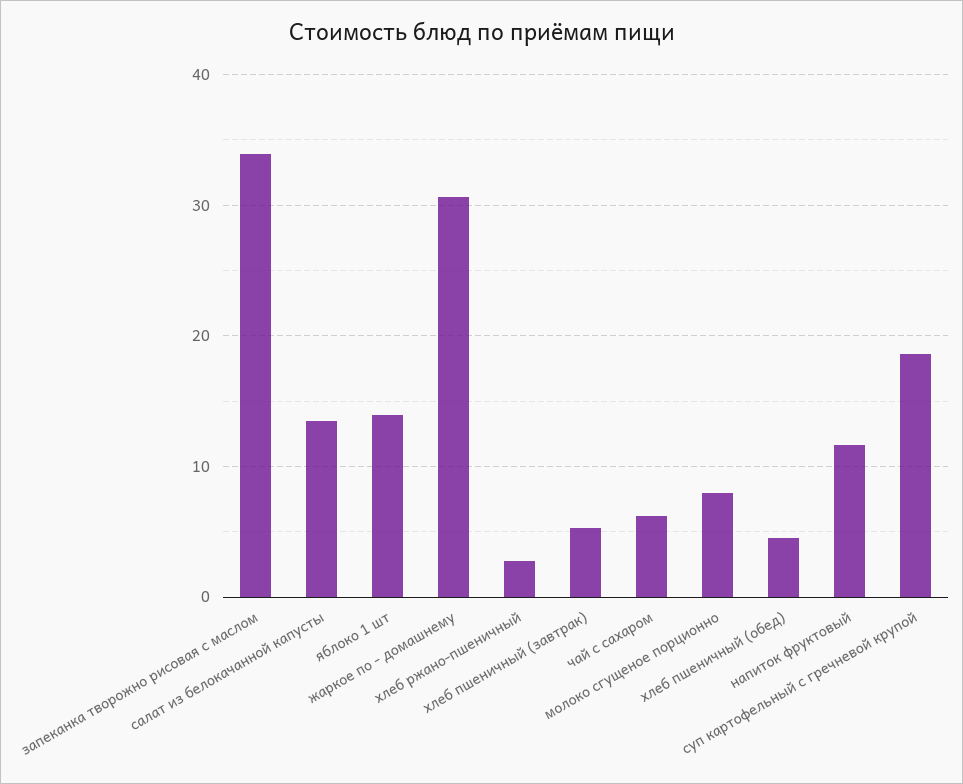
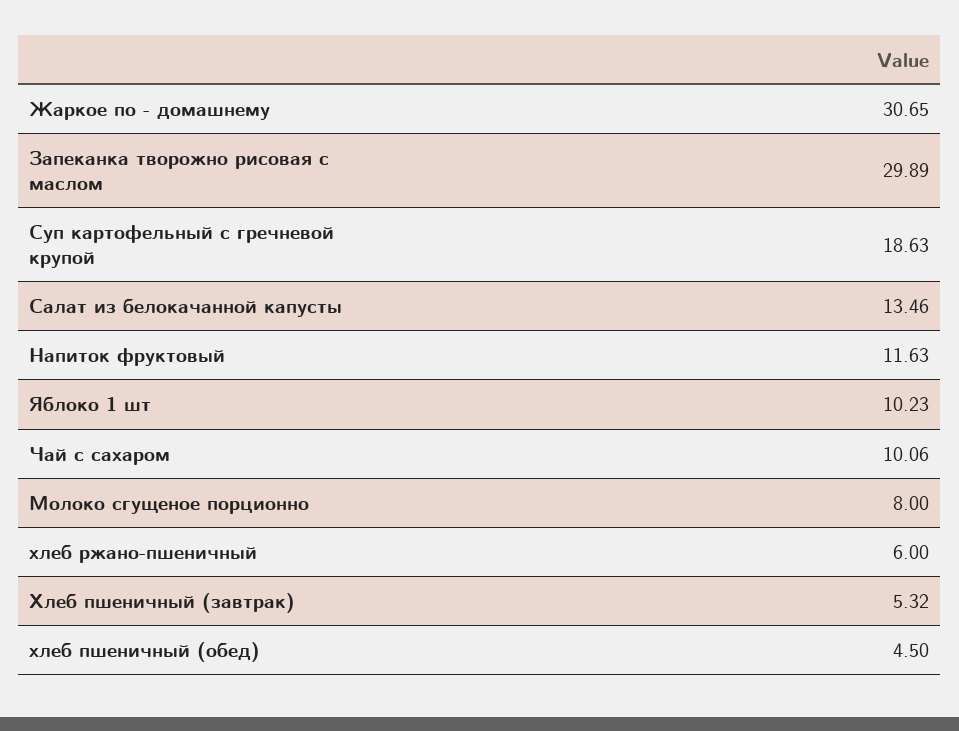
запеканка творожно рисовая с маслом: 34 -> 29.89
яблоко 1 шт: 14 -> 10.23
хлеб ржано-пшеничный: 3 -> 6
чай с сахаром: 6 -> 10.06

